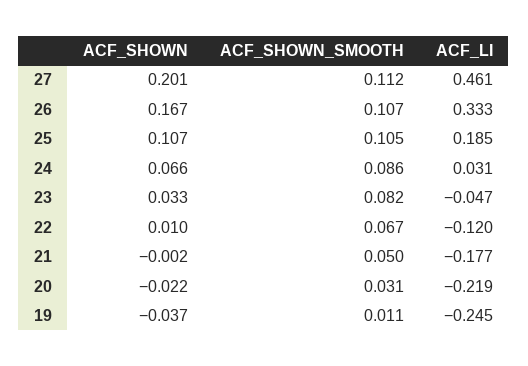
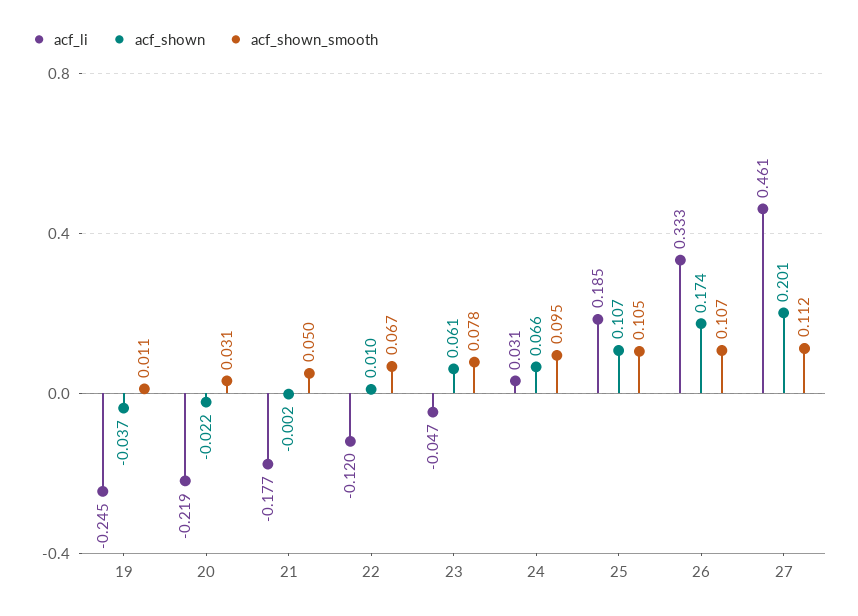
ACF_SHOWN, 26: 0.167 -> 0.174
ACF_SHOWN_SMOOTH, 24: 0.086 -> 0.095
ACF_SHOWN, 23: 0.033 -> 0.061
ACF_SHOWN_SMOOTH, 23: 0.082 -> 0.078

